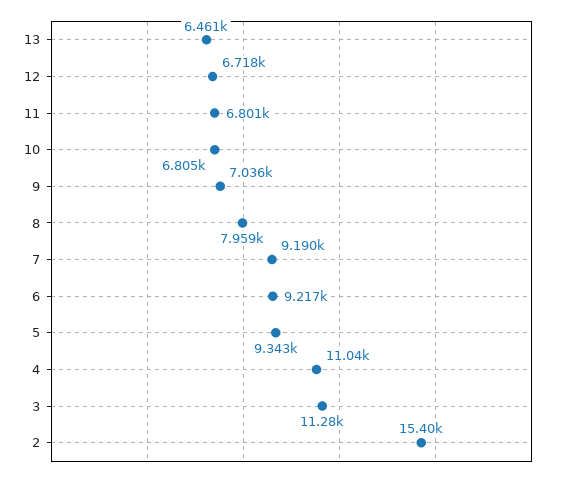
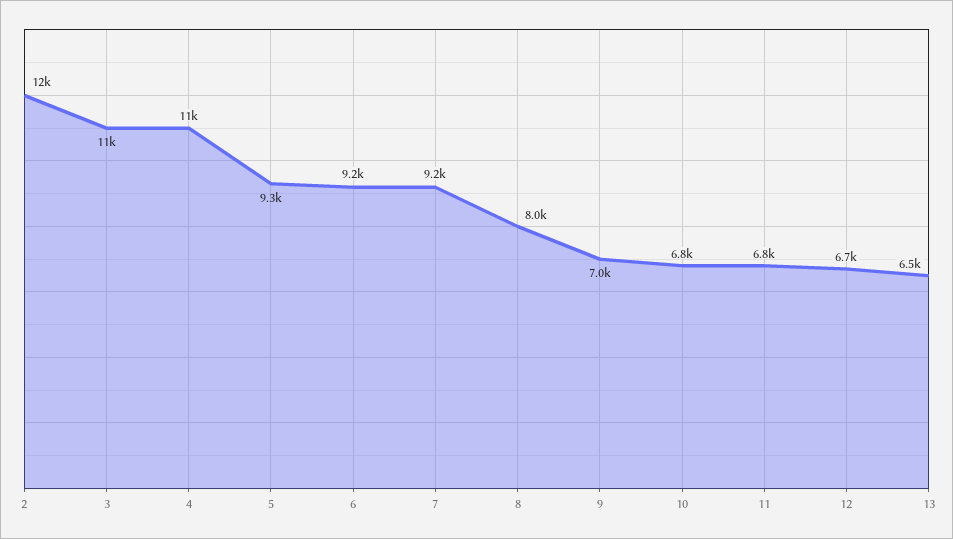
2: 15400 -> 12000

